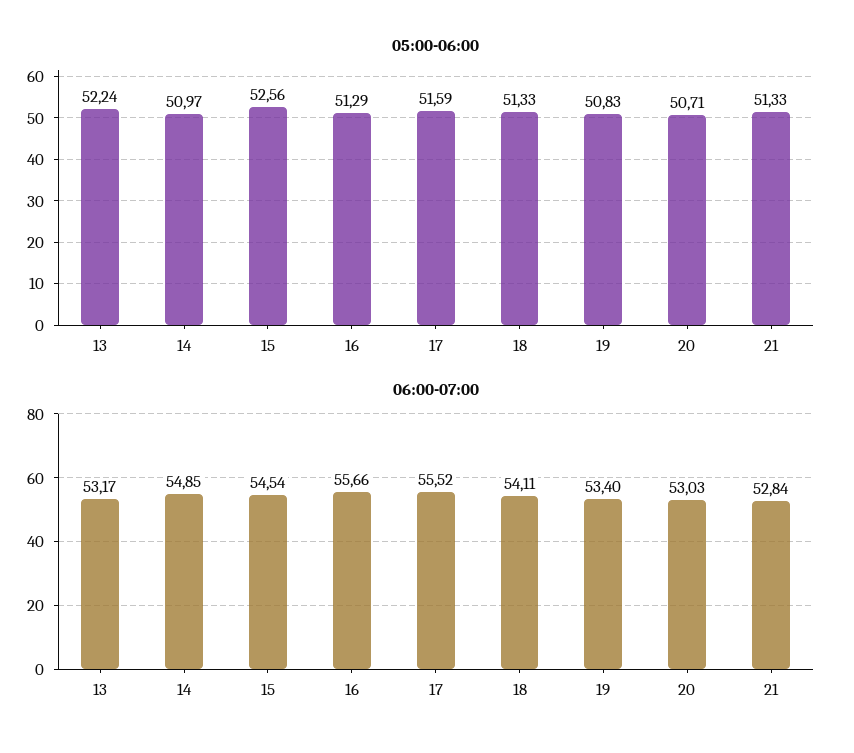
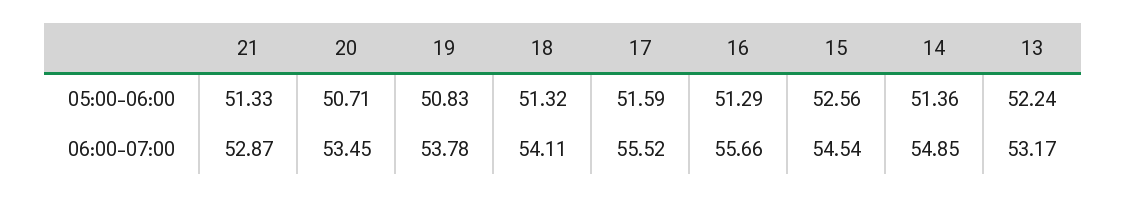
05:00-06:00, 14: 50.97 -> 51.36
05:00-06:00, 18: 51.33 -> 51.32
06:00-07:00, 19: 53.4 -> 53.78
06:00-07:00, 20: 53.03 -> 53.45
06:00-07:00, 21: 52.84 -> 52.87

